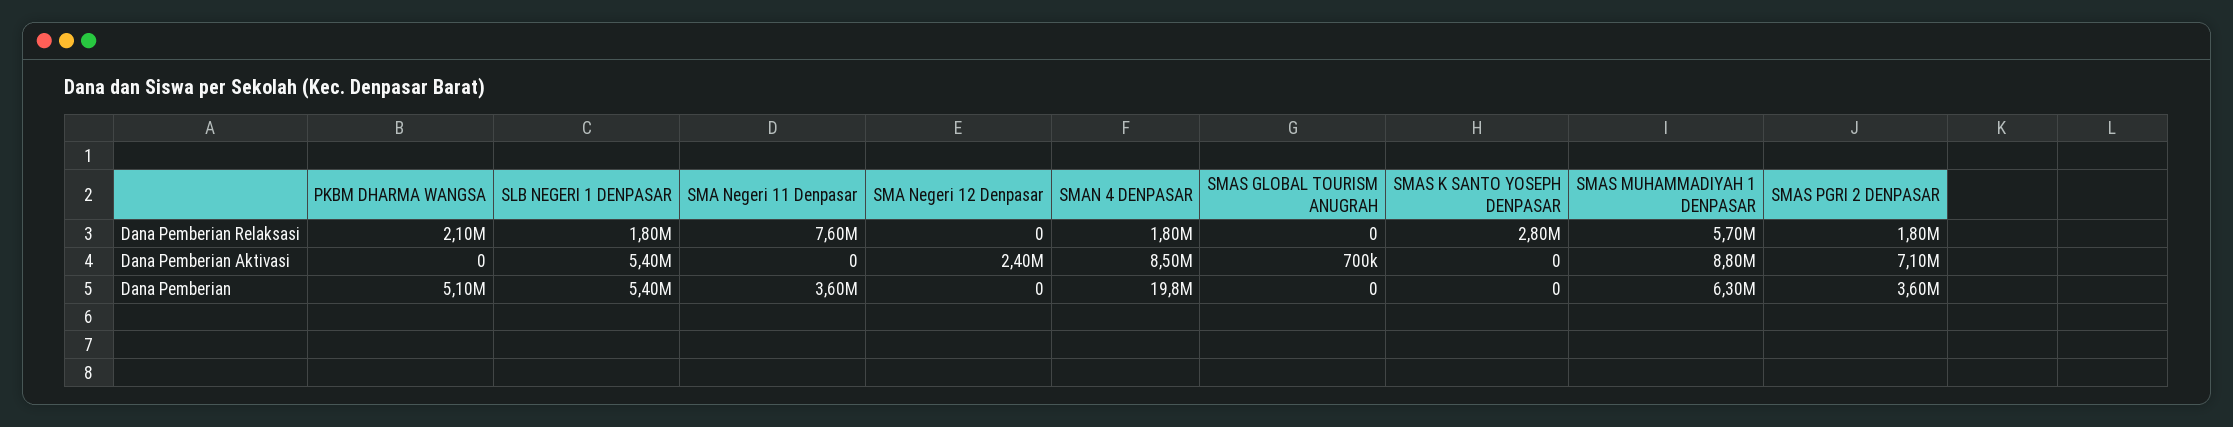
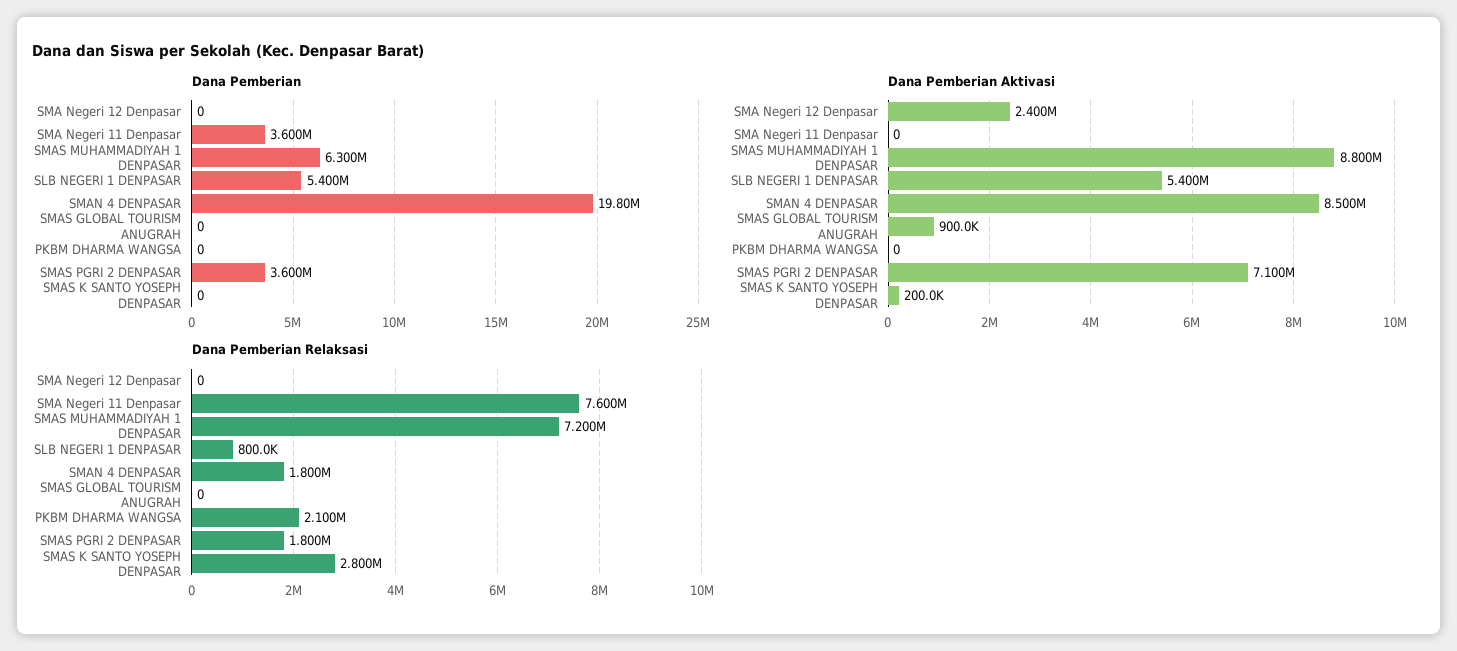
Dana Pemberian Relaksasi, SLB NEGERI 1 DENPASAR: 1800000 -> 800000
Dana Pemberian Relaksasi, SMAS MUHAMMADIYAH 1 DENPASAR: 5700000 -> 7200000
Dana Pemberian Aktivasi, SMAS GLOBAL TOURISM ANUGRAH: 700000 -> 900000
Dana Pemberian Aktivasi, SMAS K SANTO YOSEPH DENPASAR: 0 -> 200000
Dana Pemberian, PKBM DHARMA WANGSA: 5100000 -> 0

